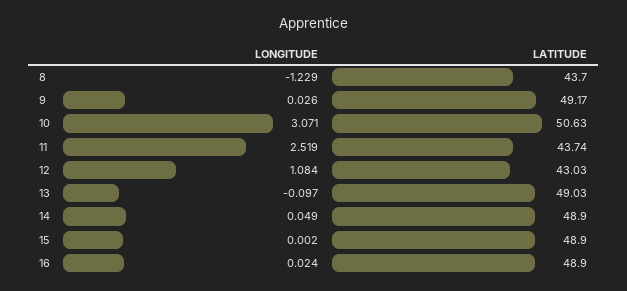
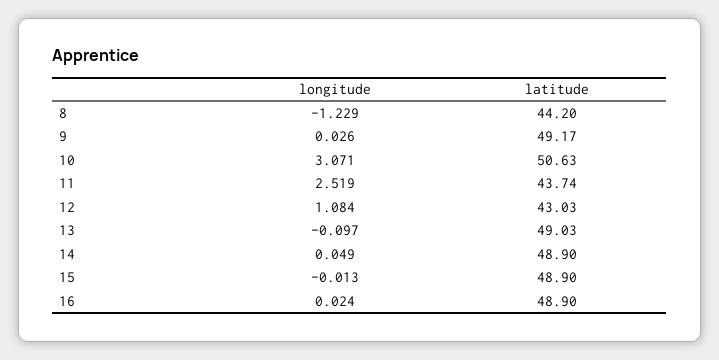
LATITUDE, 8: 43.7 -> 44.2
LONGITUDE, 15: 0.002 -> -0.013

